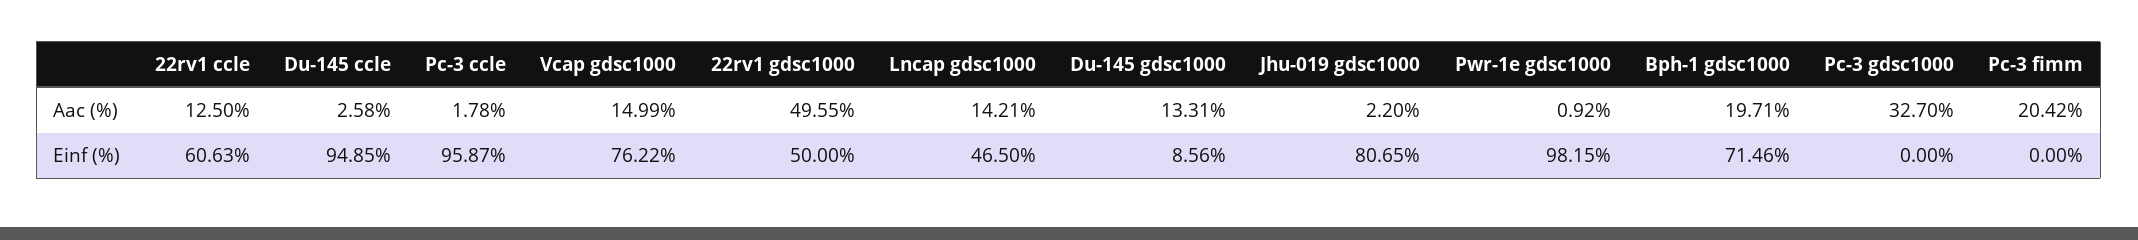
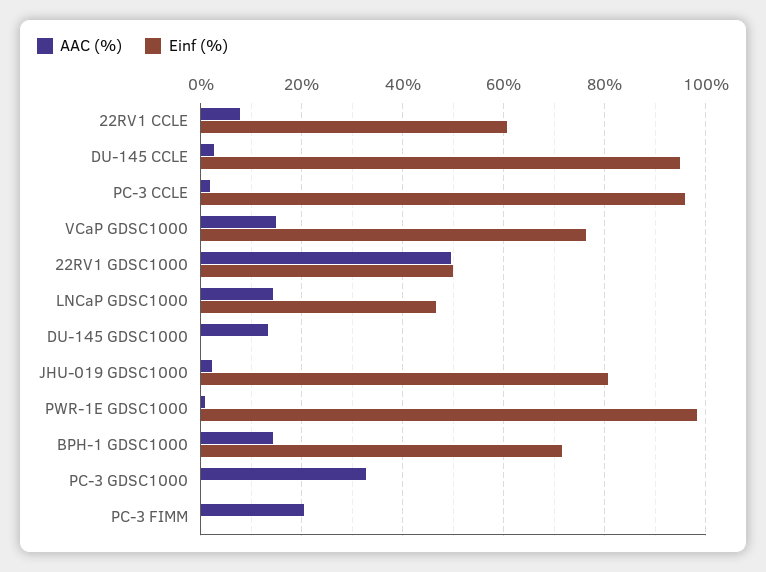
Aac (%), 22rv1 ccle: 12.5 -> 8
Aac (%), Bph-1 gdsc1000: 19.71 -> 14
Einf (%), Du-145 gdsc1000: 8.56 -> 0

